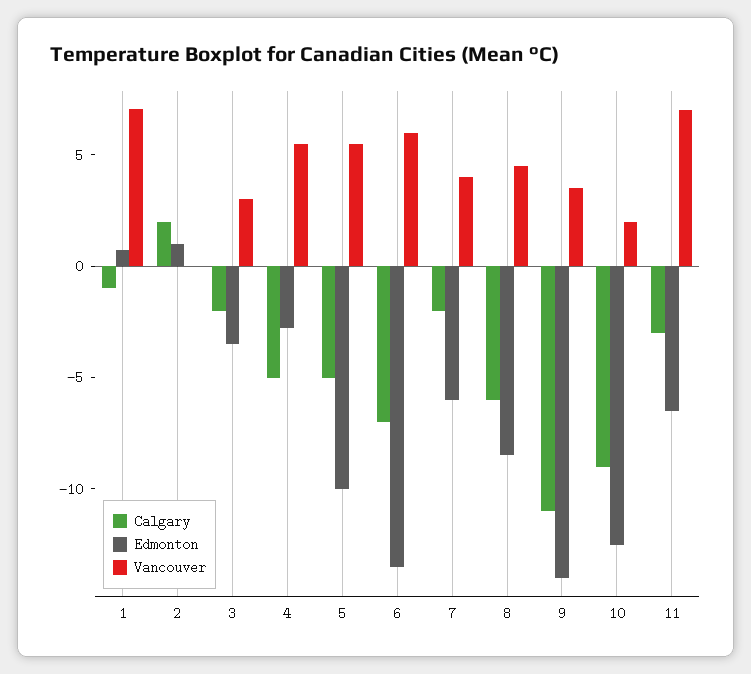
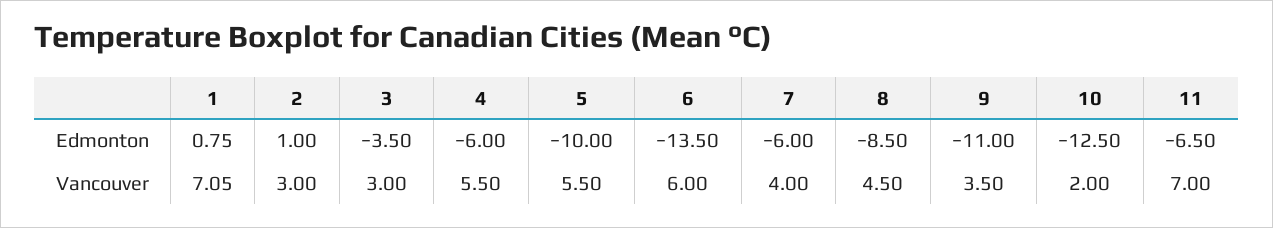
Calgary, 1: -1 -> none
Calgary, 2: 2 -> none
Vancouver, 2: 0 -> 3
Calgary, 3: -2 -> none
Calgary, 4: -5 -> none
Edmonton, 4: -3 -> -6
Calgary, 5: -5 -> none
Calgary, 6: -7 -> none
Calgary, 7: -2 -> none
Calgary, 8: -6 -> none
Calgary, 9: -11 -> none
Edmonton, 9: -14 -> -11
Calgary, 10: -9 -> none
Calgary, 11: -3 -> none

